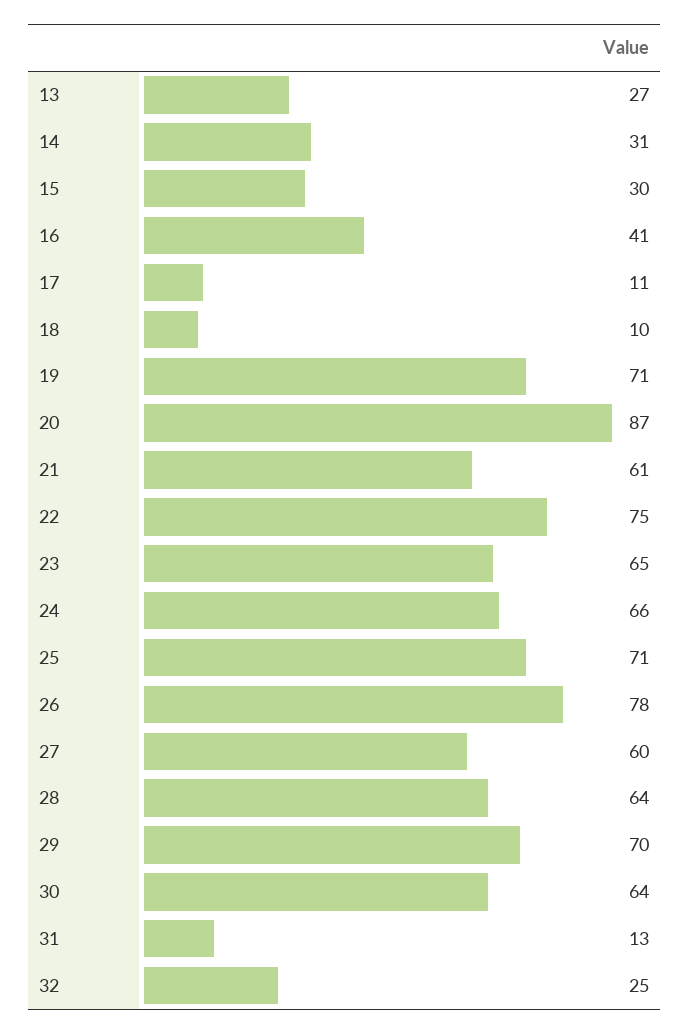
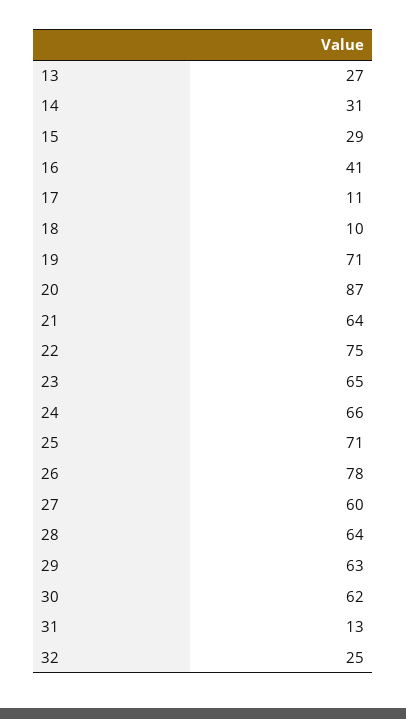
15: 30 -> 29
21: 61 -> 64
29: 70 -> 63
30: 64 -> 62

